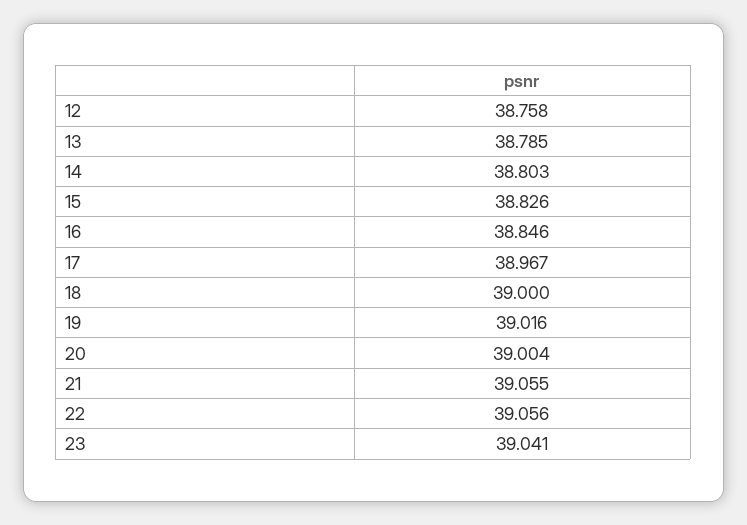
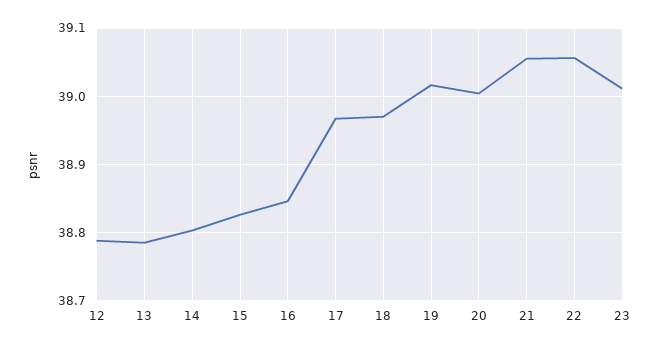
12: 38.758 -> 38.79
18: 39 -> 38.97
23: 39.041 -> 39.01

